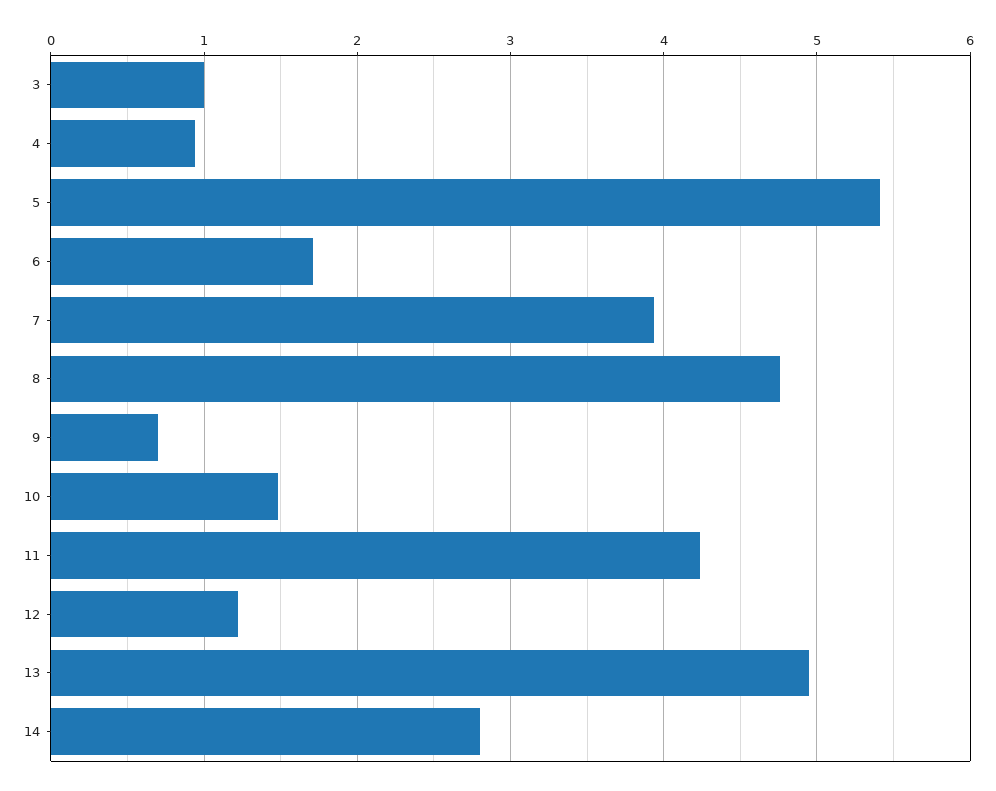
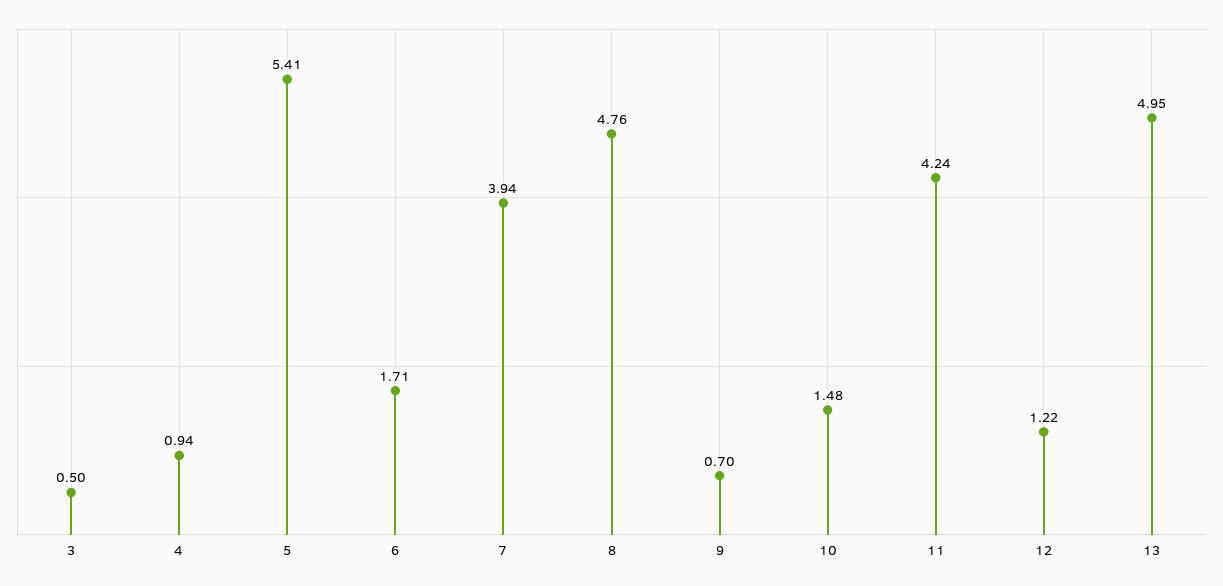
3: 1 -> 0.5
14: 2.8 -> none

